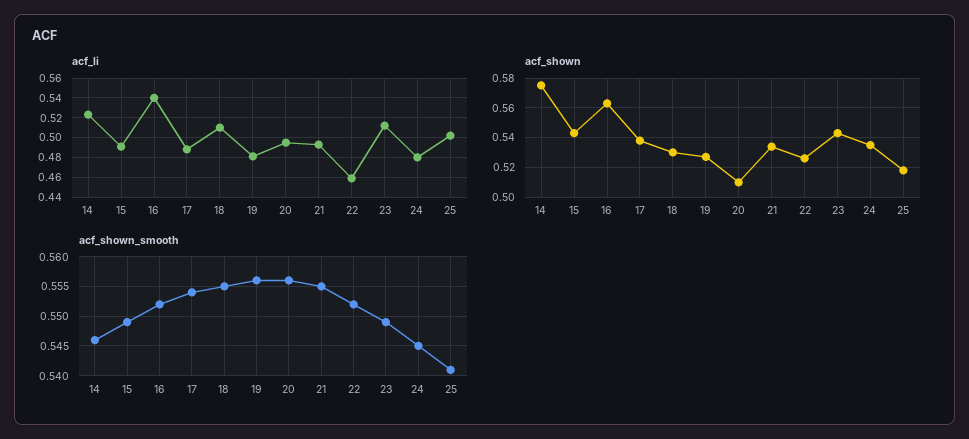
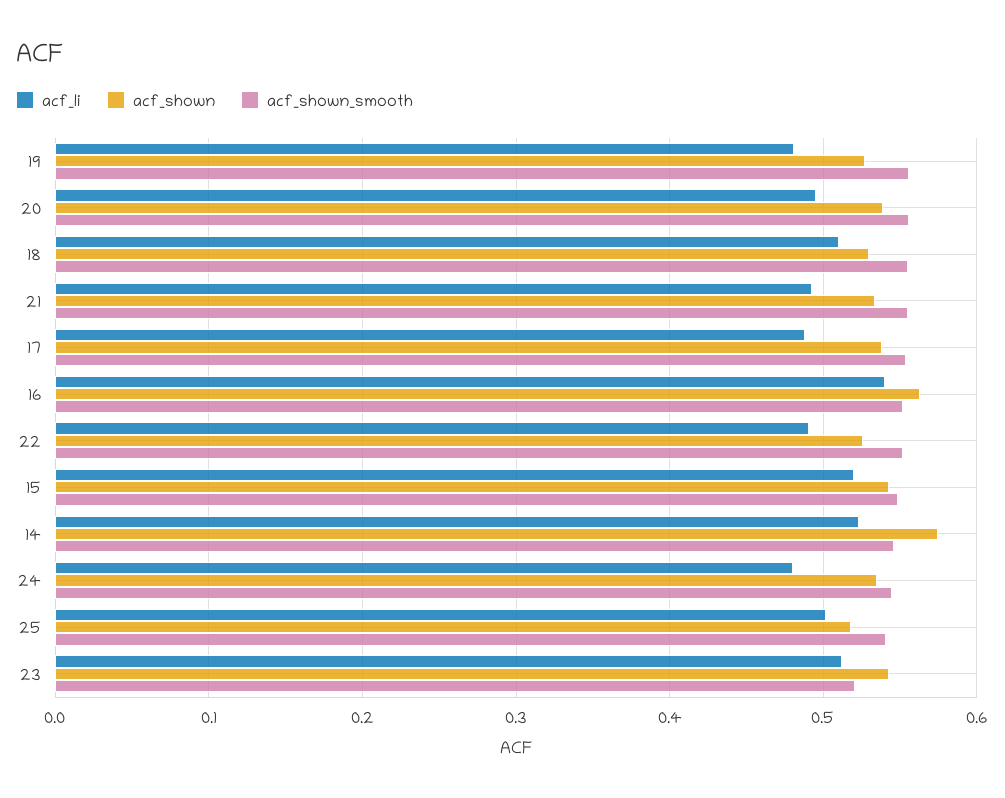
acf_li, 15: 0.49 -> 0.52
acf_li, 22: 0.46 -> 0.49
acf_shown, 20: 0.51 -> 0.54
acf_shown_smooth, 23: 0.55 -> 0.52

